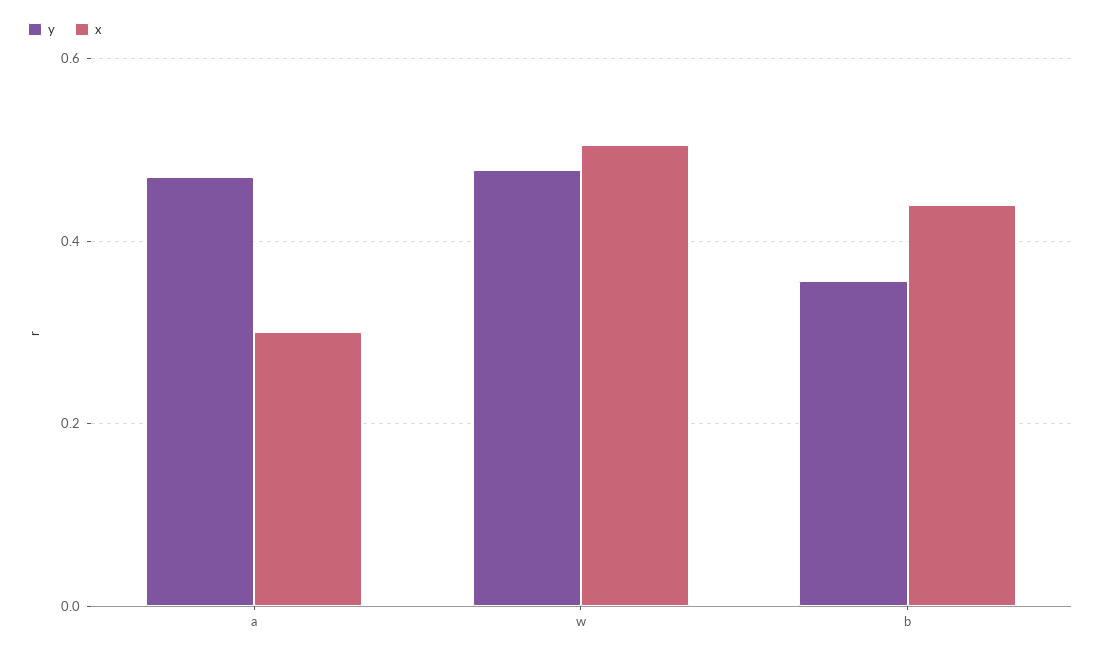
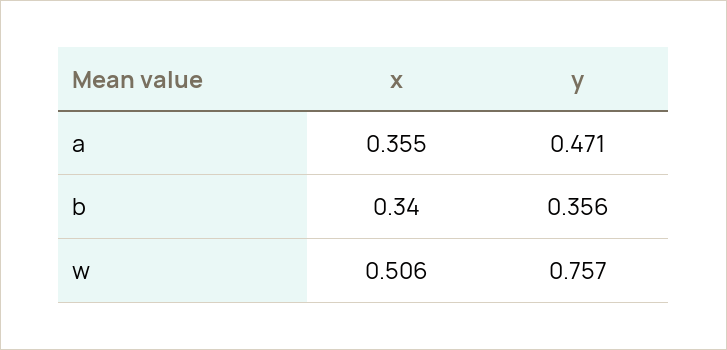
x, a: 0.3 -> 0.355
y, w: 0.48 -> 0.757
x, b: 0.44 -> 0.34

